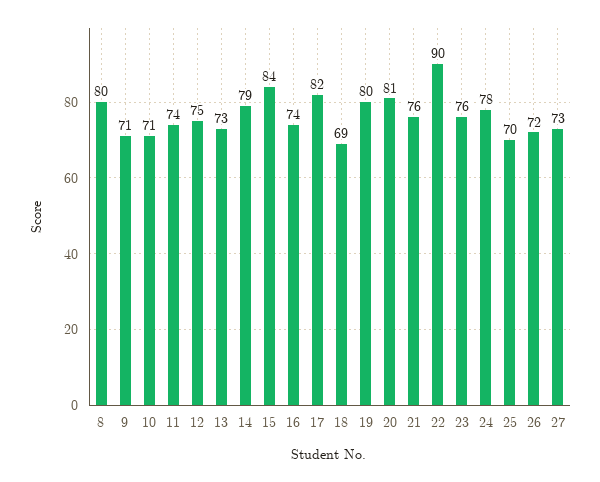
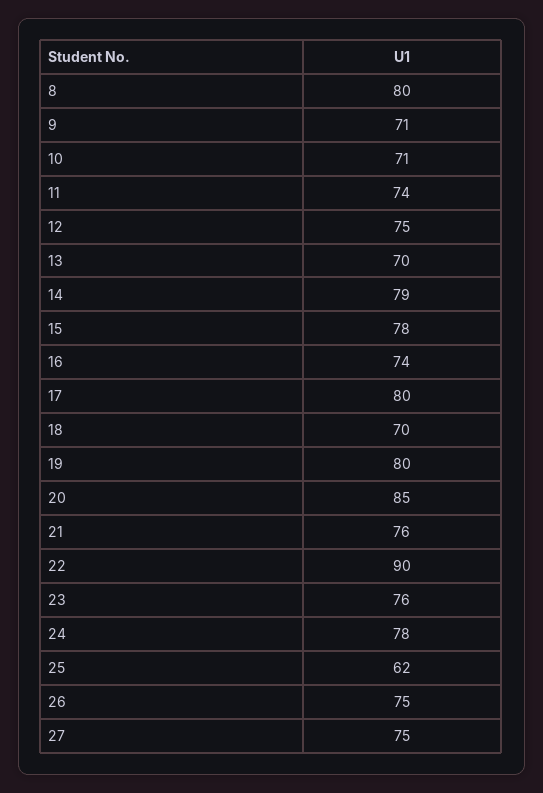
13: 73 -> 70
15: 84 -> 78
17: 82 -> 80
18: 69 -> 70
20: 81 -> 85
25: 70 -> 62
26: 72 -> 75
27: 73 -> 75

